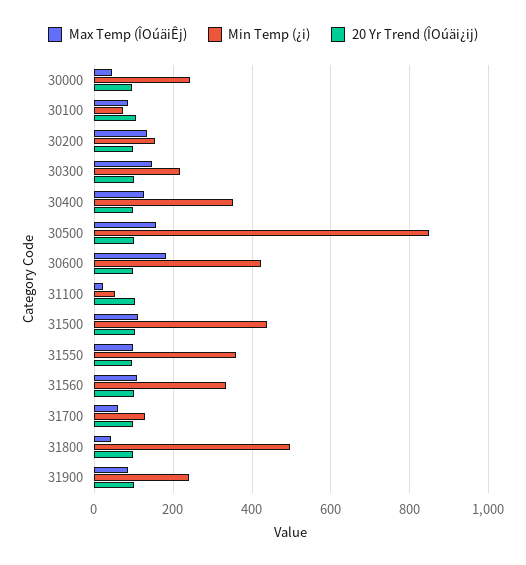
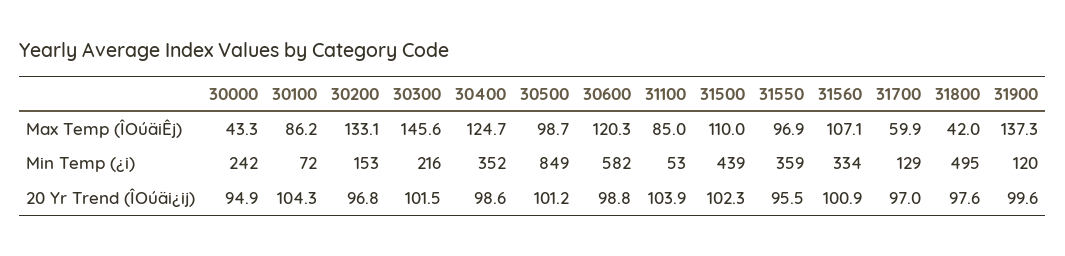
Max Temp (ÎOúäiÊj), 30500: 160 -> 98.7
Max Temp (ÎOúäiÊj), 30600: 180 -> 120.3
Min Temp (¿i), 30600: 420 -> 582
Max Temp (ÎOúäiÊj), 31100: 20 -> 85
Max Temp (ÎOúäiÊj), 31900: 80 -> 137.3
Min Temp (¿i), 31900: 240 -> 120

